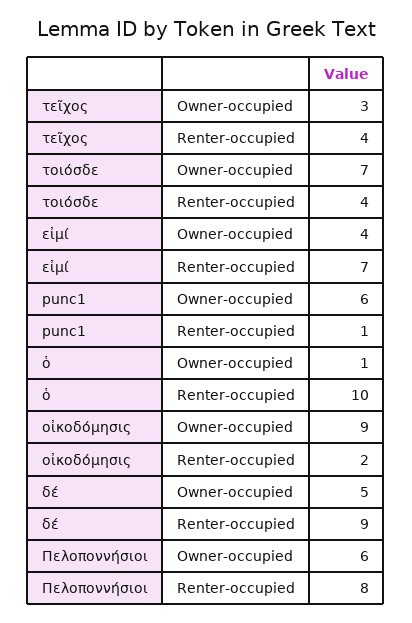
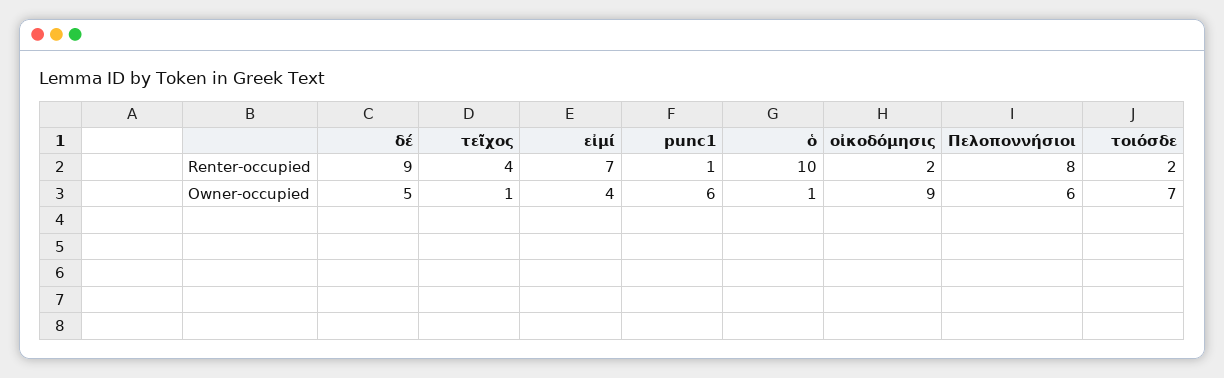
τεῖχος, Owner-occupied: 3 -> 1
τοιόσδε, Renter-occupied: 4 -> 2

